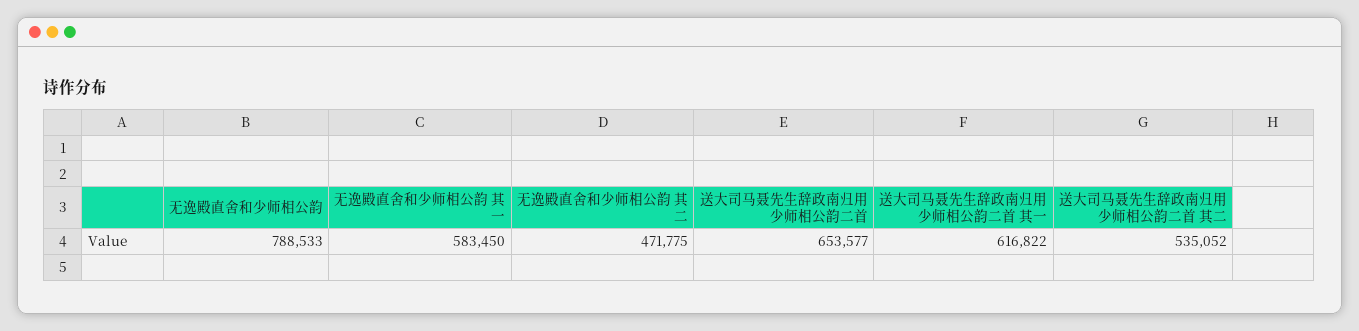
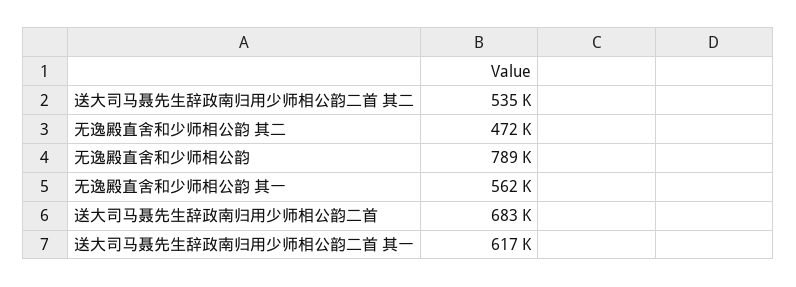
无逸殿直舍和少师相公韵 其一: 583450 -> 562000
送大司马聂先生辞政南归用少师相公韵二首: 653577 -> 683000

